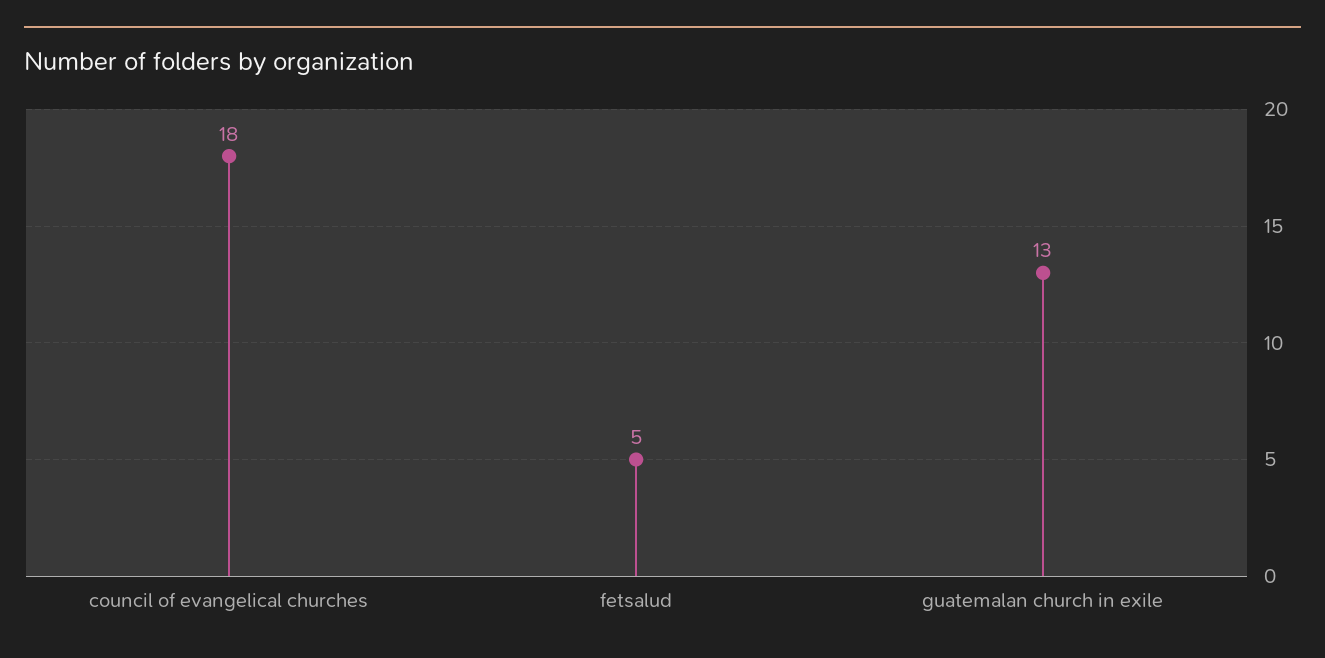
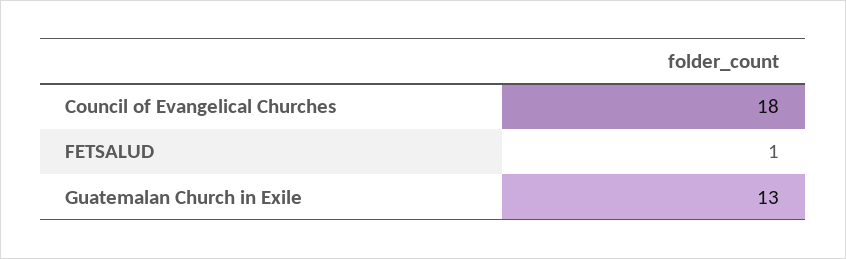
fetsalud: 5 -> 1

